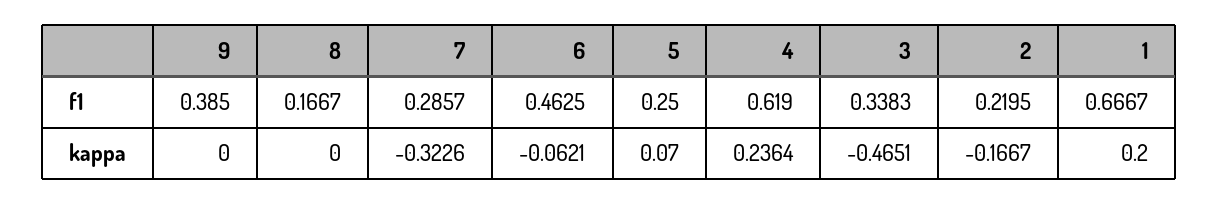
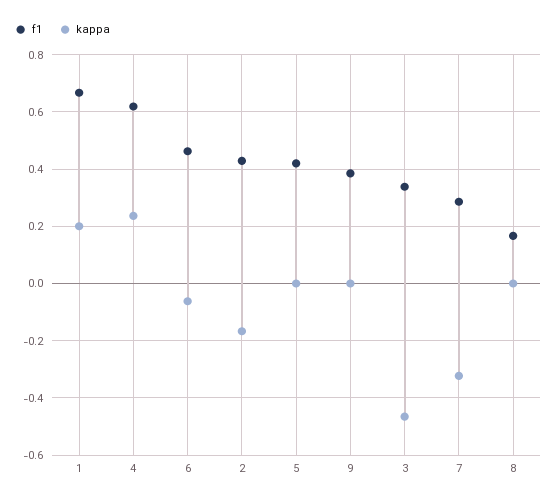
f1, 5: 0.25 -> 0.425
f1, 2: 0.2195 -> 0.425
kappa, 5: 0.07 -> 0

